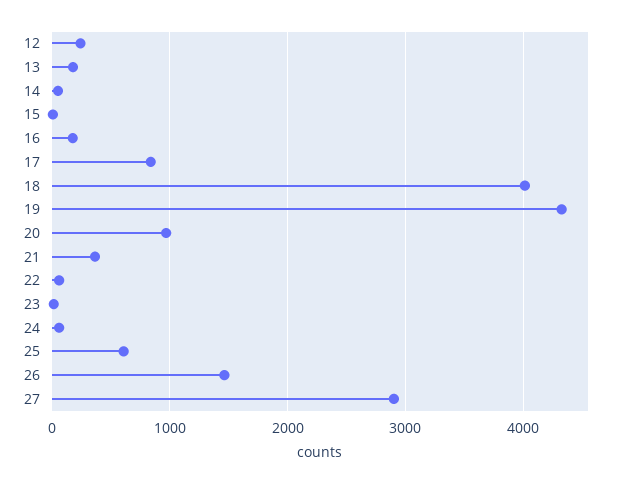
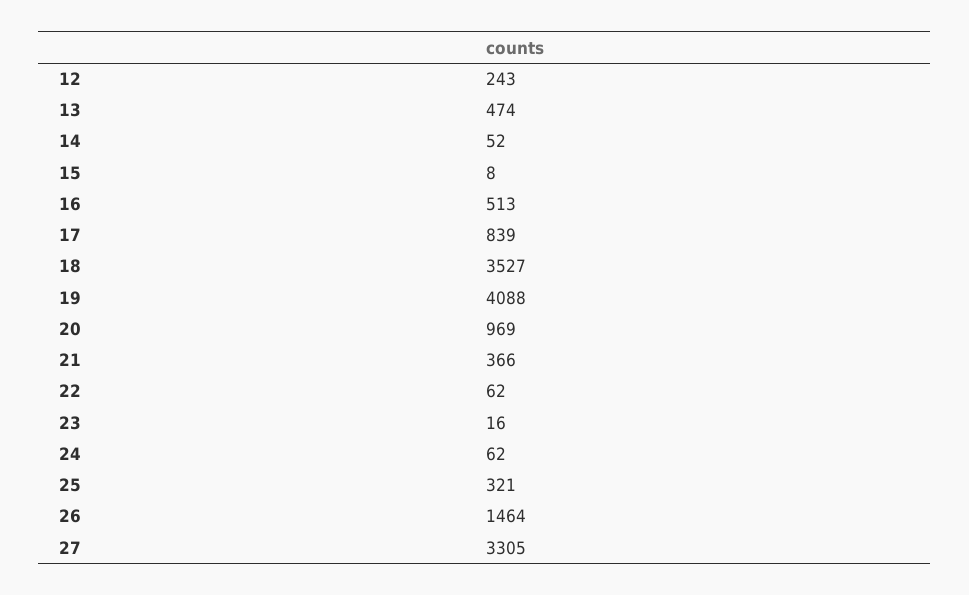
13: 200 -> 474
16: 200 -> 513
18: 4000 -> 3527
19: 4300 -> 4088
25: 600 -> 321
27: 2900 -> 3305

